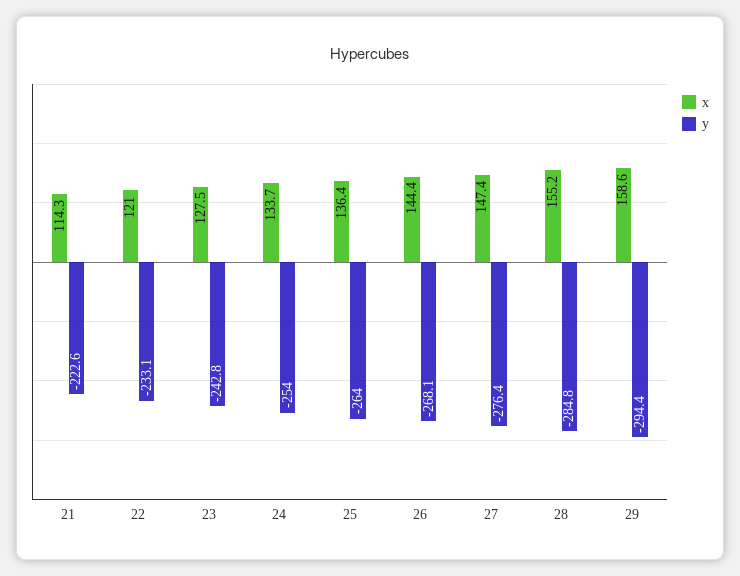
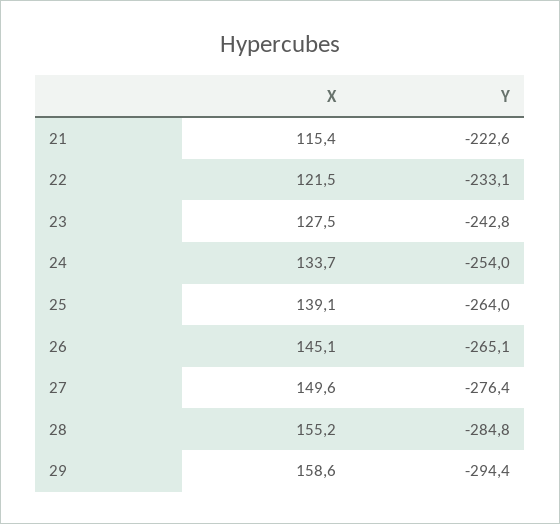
x, 21: 114.3 -> 115.4
x, 22: 121 -> 121.5
x, 25: 136.4 -> 139.1
x, 26: 144.4 -> 145.1
y, 26: -268.1 -> -265.1
x, 27: 147.4 -> 149.6

